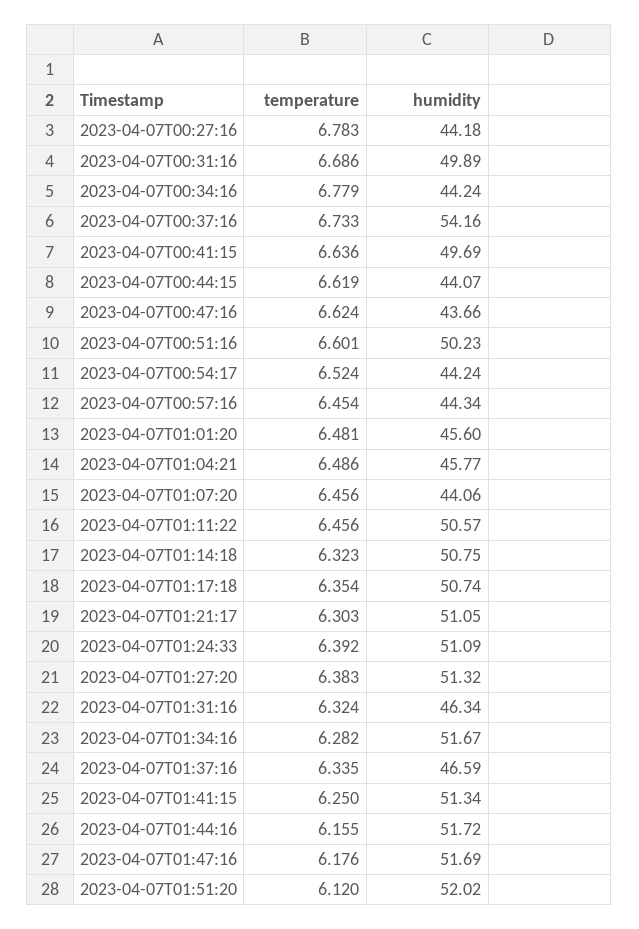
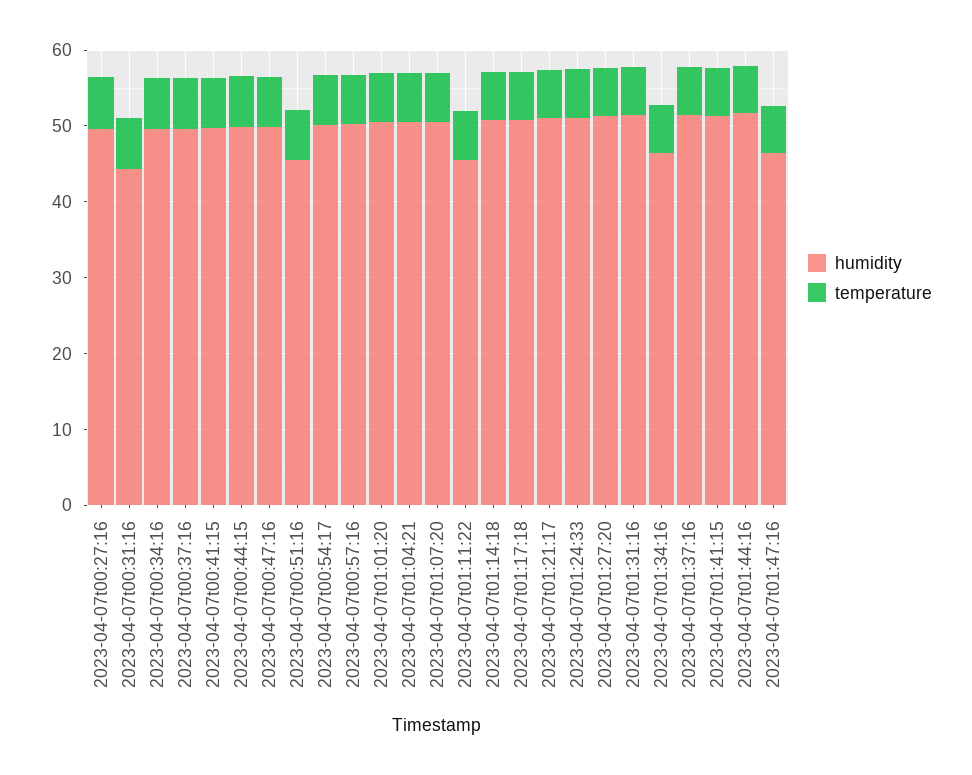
humidity, 2023-04-07T00:27:16: 44.18 -> 50
humidity, 2023-04-07T00:31:16: 49.89 -> 44
humidity, 2023-04-07T00:34:16: 44.24 -> 50
humidity, 2023-04-07T00:37:16: 54.16 -> 50
humidity, 2023-04-07T00:44:15: 44.07 -> 50
humidity, 2023-04-07T00:47:16: 43.66 -> 50
humidity, 2023-04-07T00:51:16: 50.23 -> 46
humidity, 2023-04-07T00:54:17: 44.24 -> 50
humidity, 2023-04-07T00:57:16: 44.34 -> 50
humidity, 2023-04-07T01:01:20: 45.6 -> 50
humidity, 2023-04-07T01:04:21: 45.77 -> 50
humidity, 2023-04-07T01:07:20: 44.06 -> 50
humidity, 2023-04-07T01:11:22: 50.57 -> 46
humidity, 2023-04-07T01:31:16: 46.34 -> 52
humidity, 2023-04-07T01:34:16: 51.67 -> 46
humidity, 2023-04-07T01:37:16: 46.59 -> 52
humidity, 2023-04-07T01:47:16: 51.69 -> 46
temperature, 2023-04-07T01:51:20: 6.12 -> none
humidity, 2023-04-07T01:51:20: 52.02 -> none

